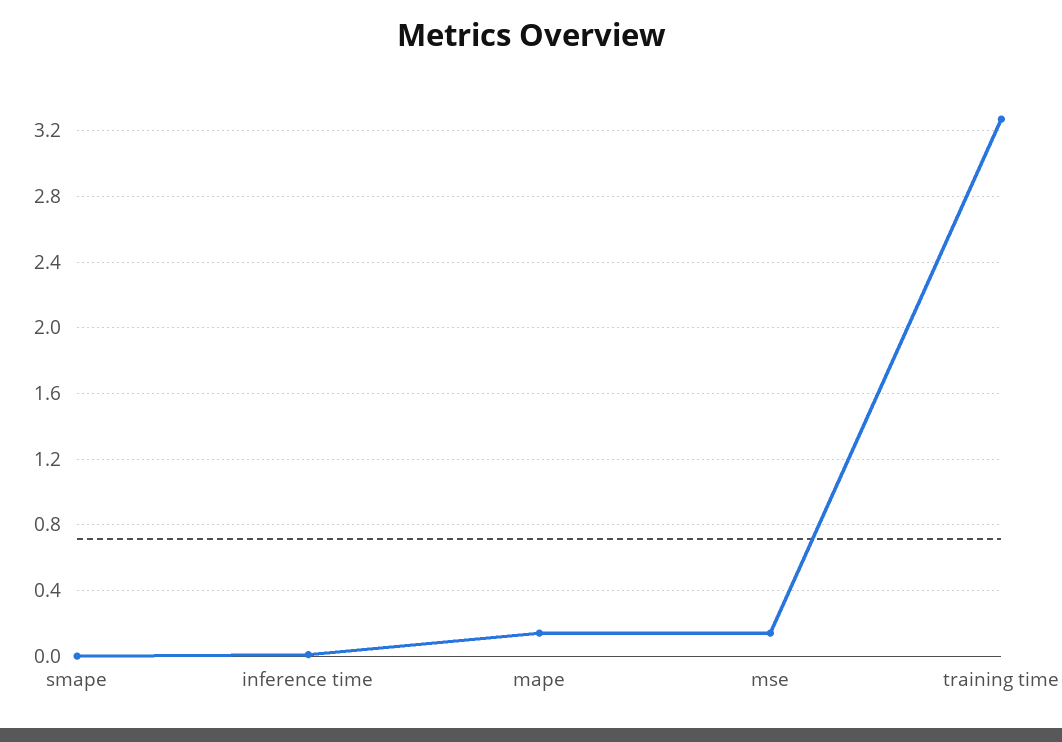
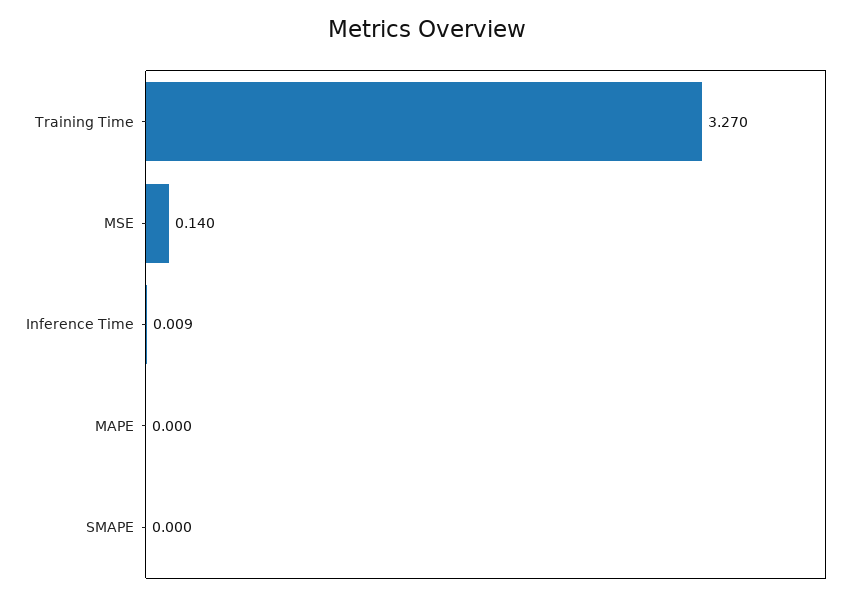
mape: 0.15 -> 0

